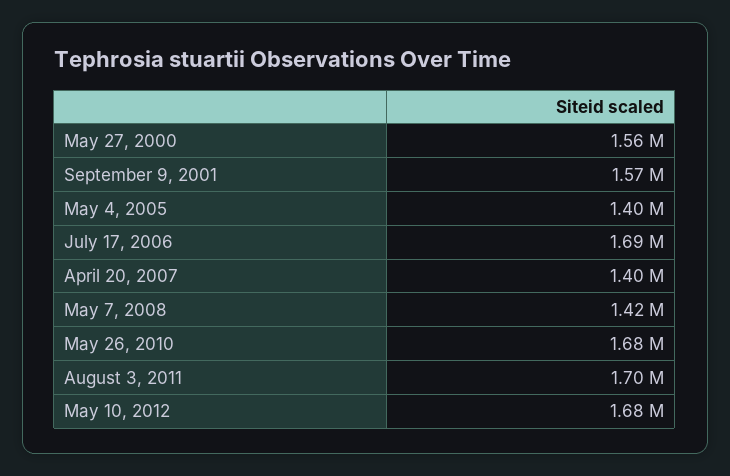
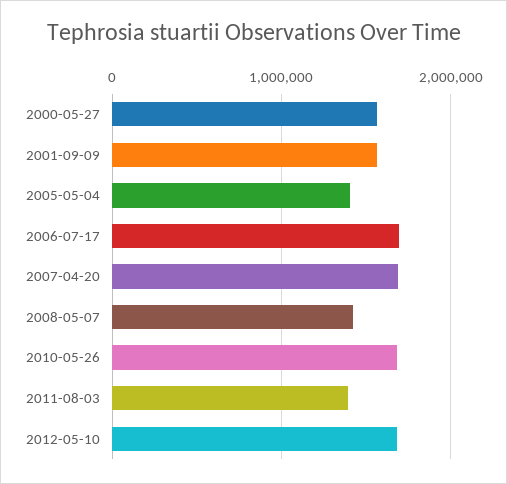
April 20, 2007: 1400000 -> 1700000
August 3, 2011: 1700000 -> 1400000

